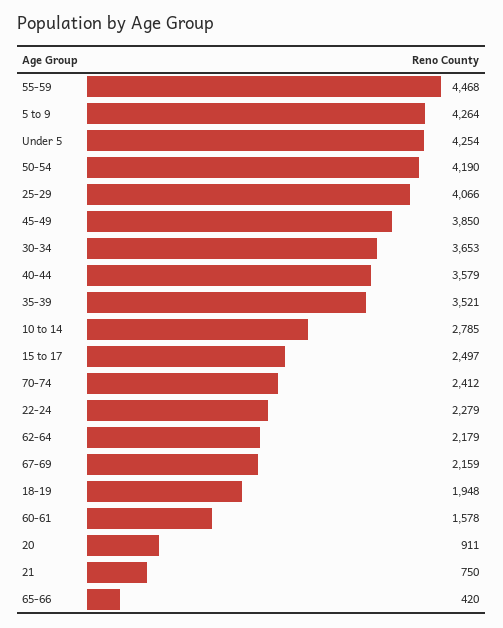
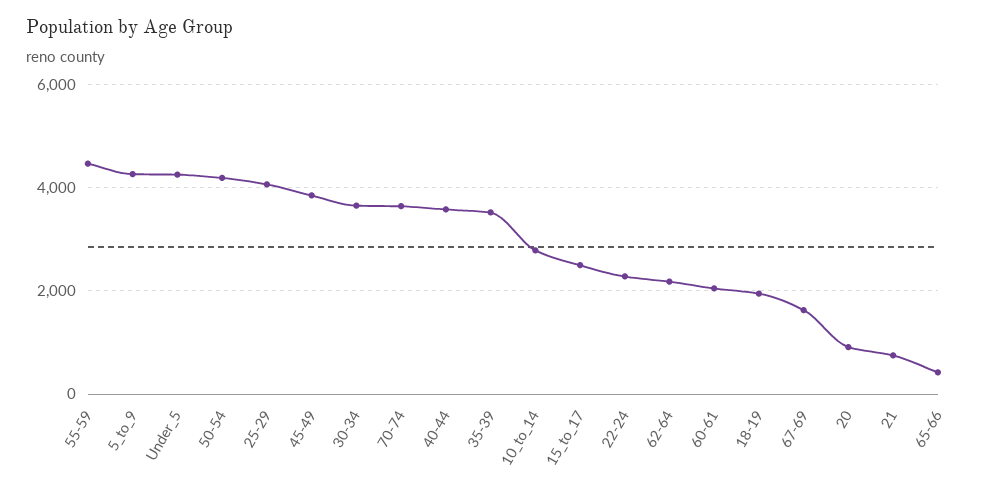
70-74: 2412 -> 3600
67-69: 2159 -> 1600
60-61: 1578 -> 2000

